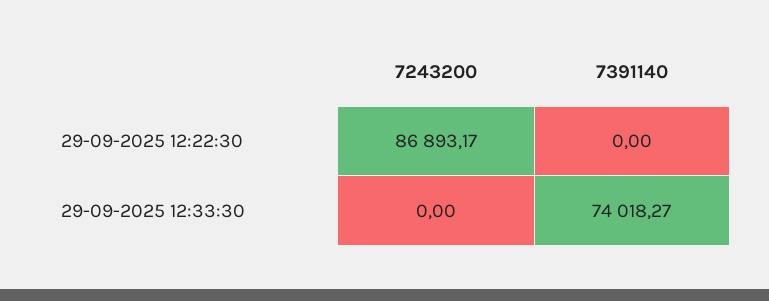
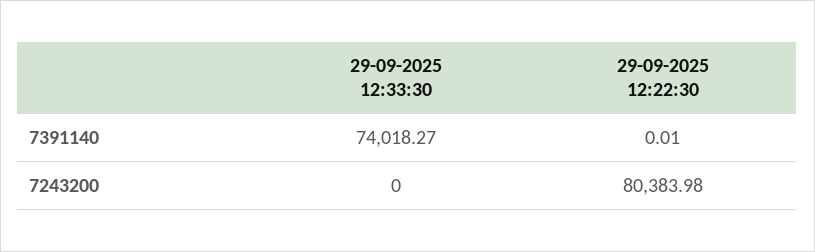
7243200, 29-09-2025 12:22:30: 86893.17 -> 80383.98
7391140, 29-09-2025 12:22:30: 0 -> 0.01

